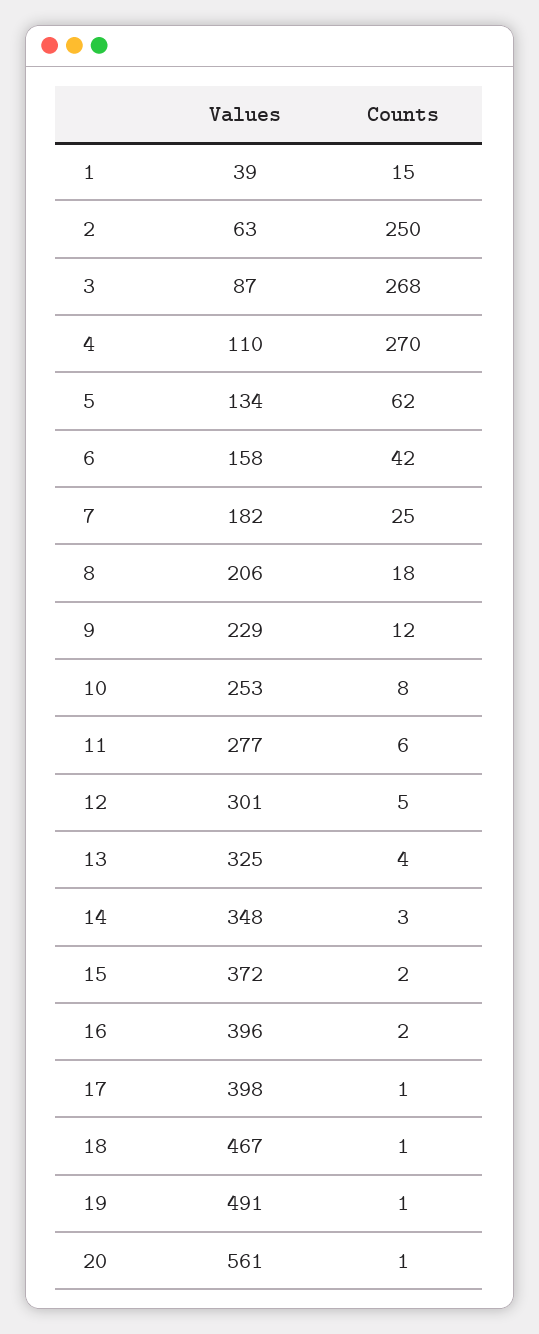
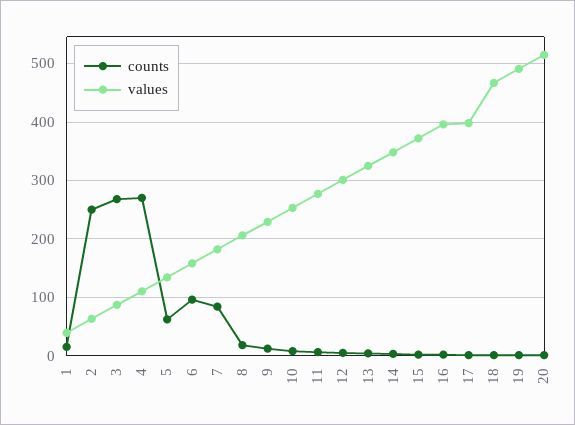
Counts, 6: 42 -> 100
Counts, 7: 25 -> 80
Values, 20: 561 -> 520

